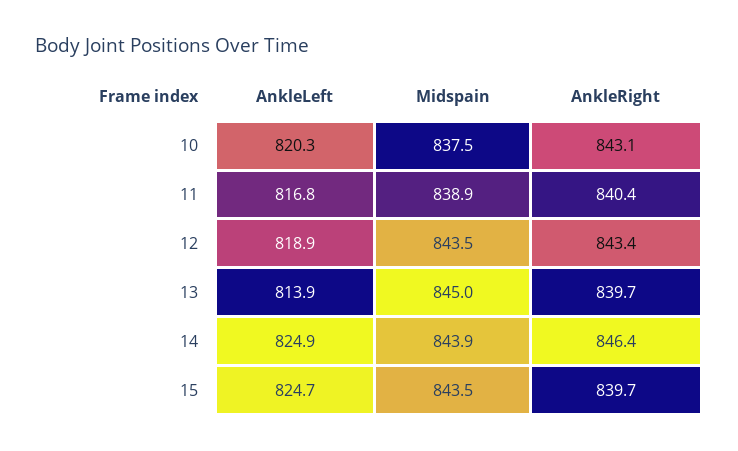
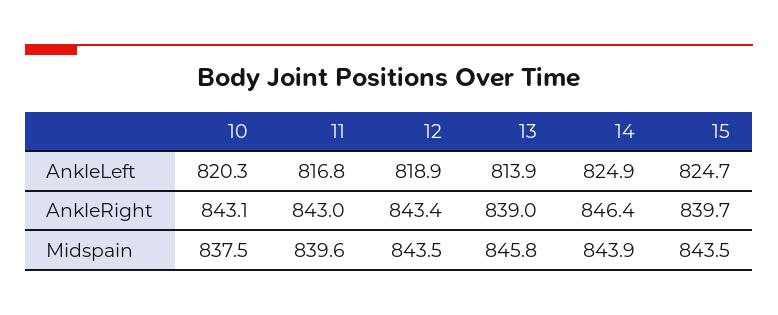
Midspain, 11: 838.9 -> 839.6
AnkleRight, 11: 840.4 -> 843
Midspain, 13: 845 -> 845.8
AnkleRight, 13: 839.7 -> 839

